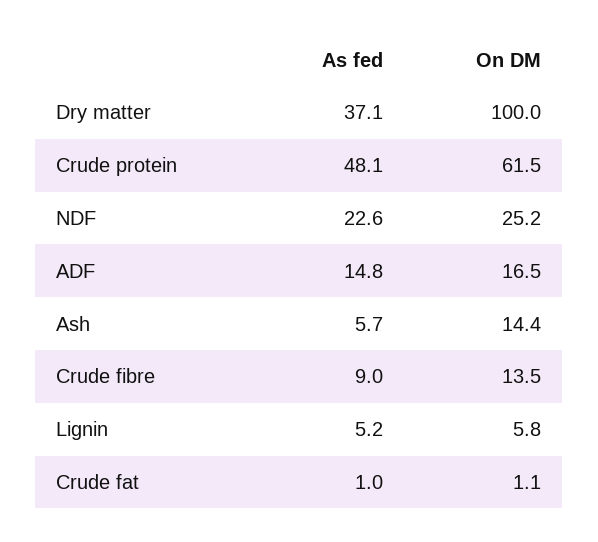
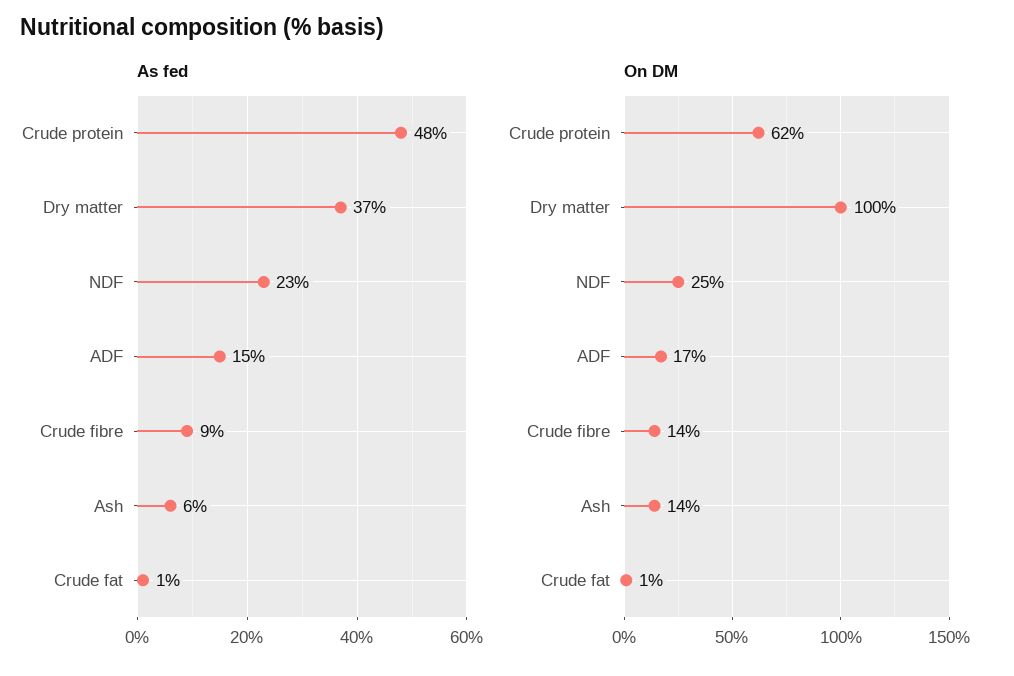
As fed, Lignin: 5.2 -> none
On DM, Lignin: 5.8 -> none

